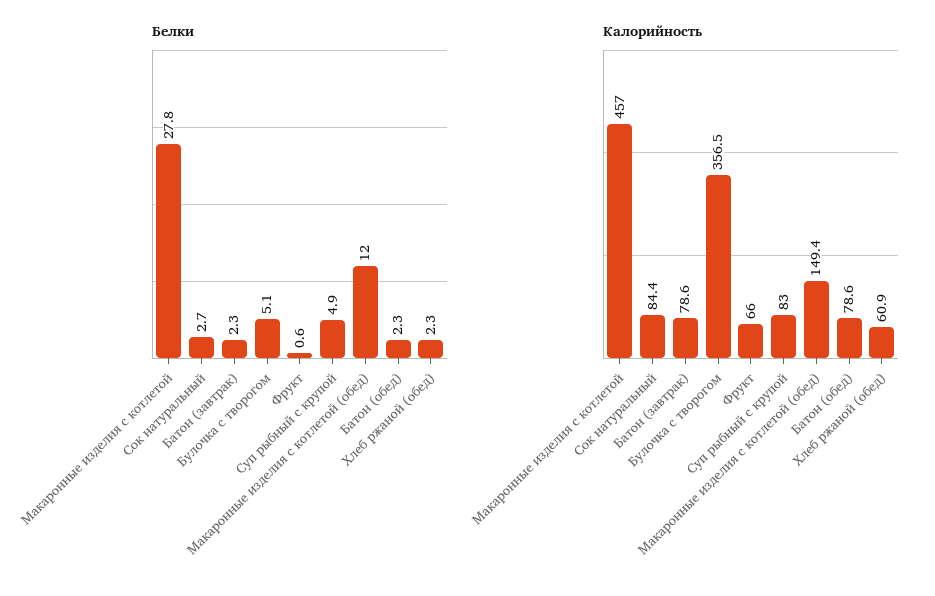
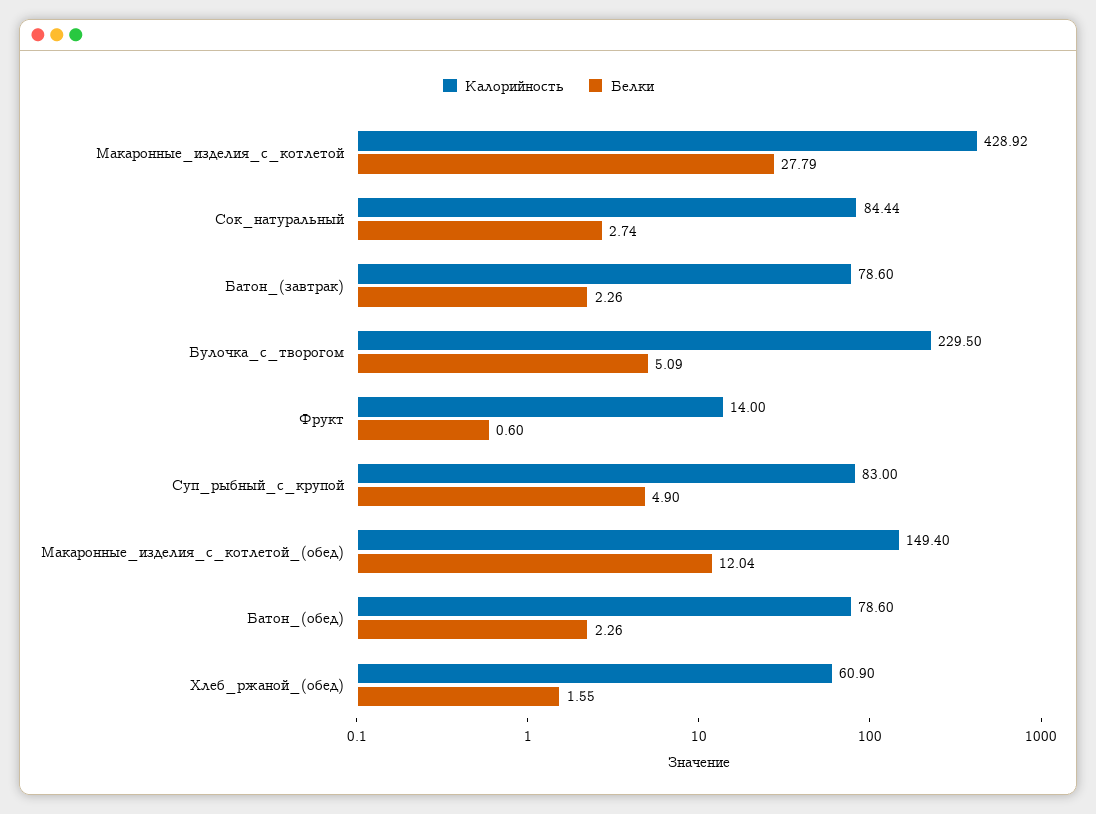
Белки, Хлеб ржаной (обед): 2.3 -> 1.55
Калорийность, Макаронные изделия с котлетой: 457 -> 428.92
Калорийность, Булочка с творогом: 356.5 -> 229.5
Калорийность, Фрукт: 66 -> 14

